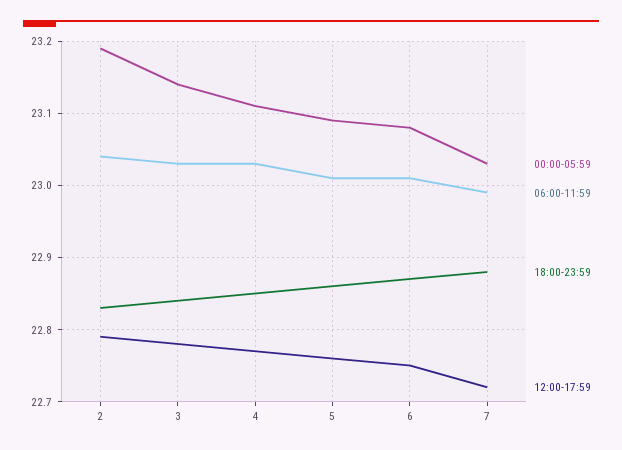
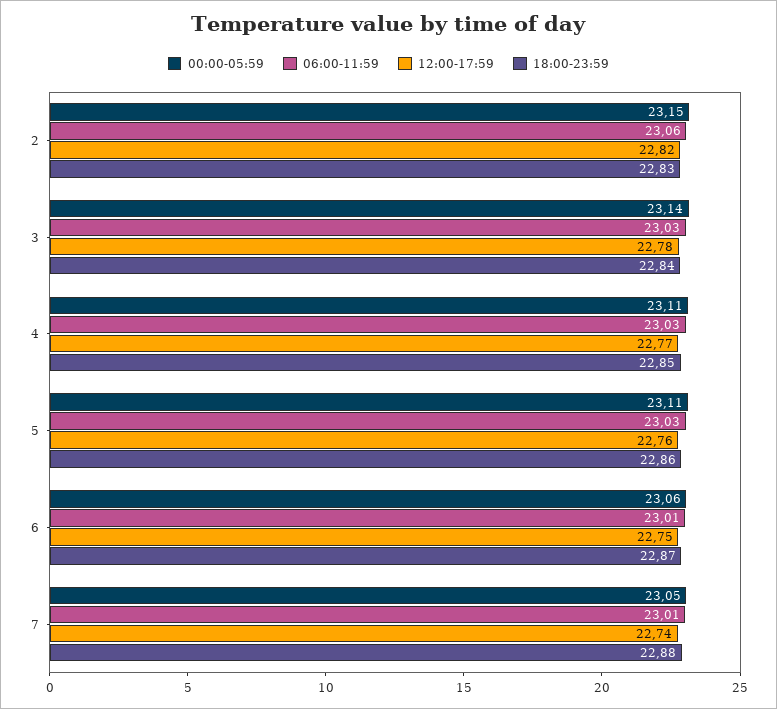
00:00-05:59, 2: 23.19 -> 23.15
06:00-11:59, 2: 23.04 -> 23.06
12:00-17:59, 2: 22.79 -> 22.82
00:00-05:59, 5: 23.09 -> 23.11
06:00-11:59, 5: 23.01 -> 23.03
00:00-05:59, 6: 23.08 -> 23.06
00:00-05:59, 7: 23.03 -> 23.05
06:00-11:59, 7: 22.99 -> 23.01
12:00-17:59, 7: 22.72 -> 22.74

